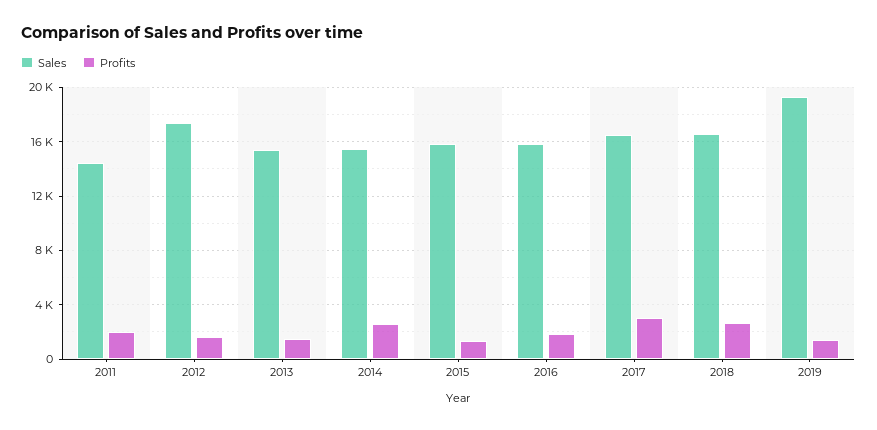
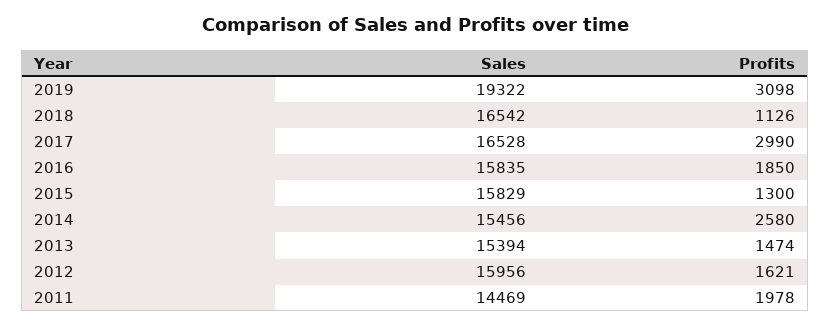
Sales, 2012: 17500 -> 15956
Profits, 2018: 2500 -> 1126
Profits, 2019: 1500 -> 3098

